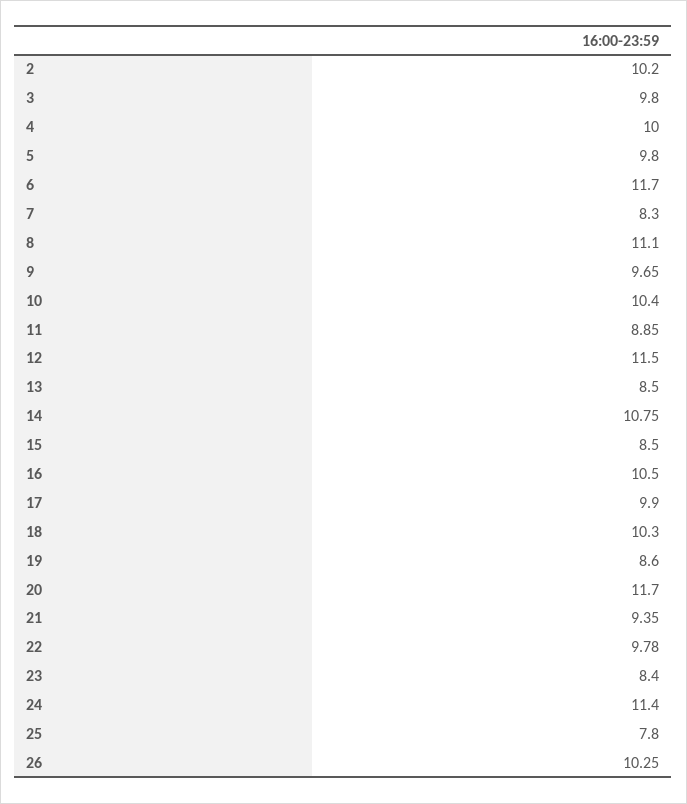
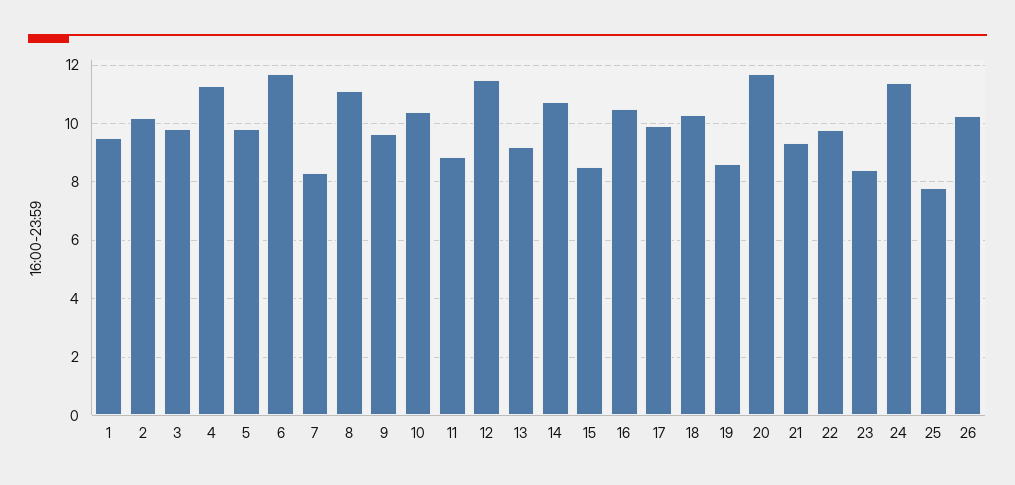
4: 10 -> 11.25
13: 8.5 -> 9.25
1: none -> 9.5

